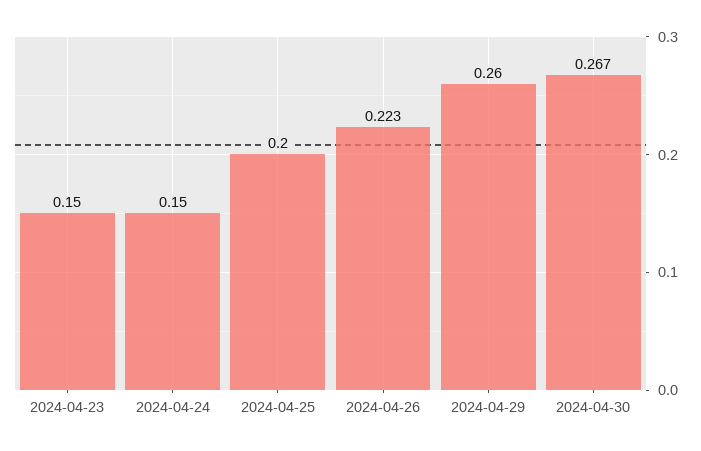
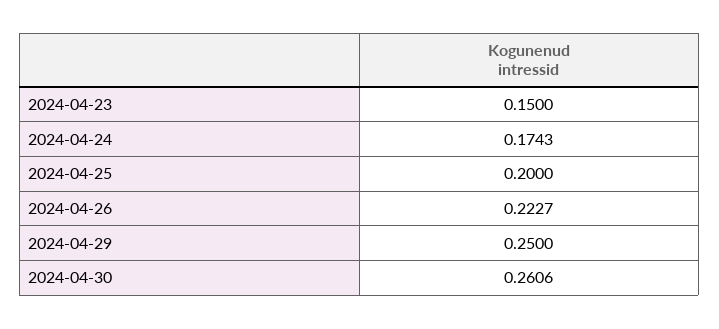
2024-04-24: 0.15 -> 0.1743
2024-04-29: 0.26 -> 0.25
2024-04-30: 0.267 -> 0.2606

